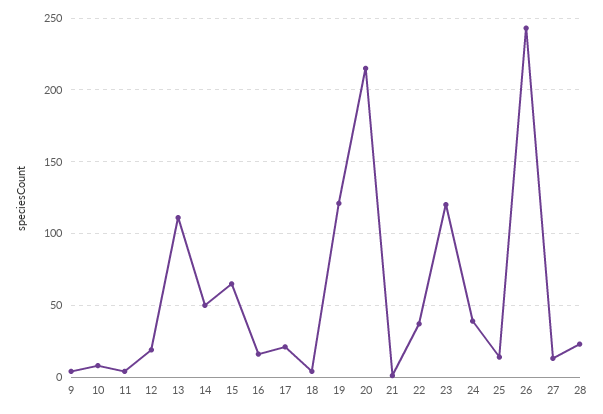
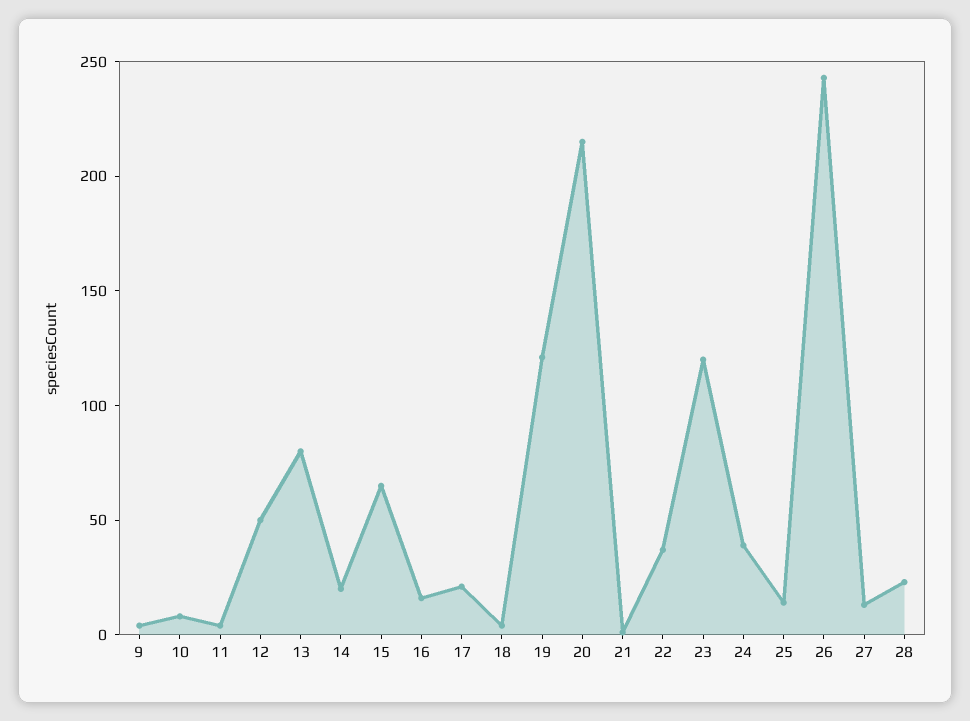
12: 20 -> 50
13: 110 -> 80
14: 50 -> 20

